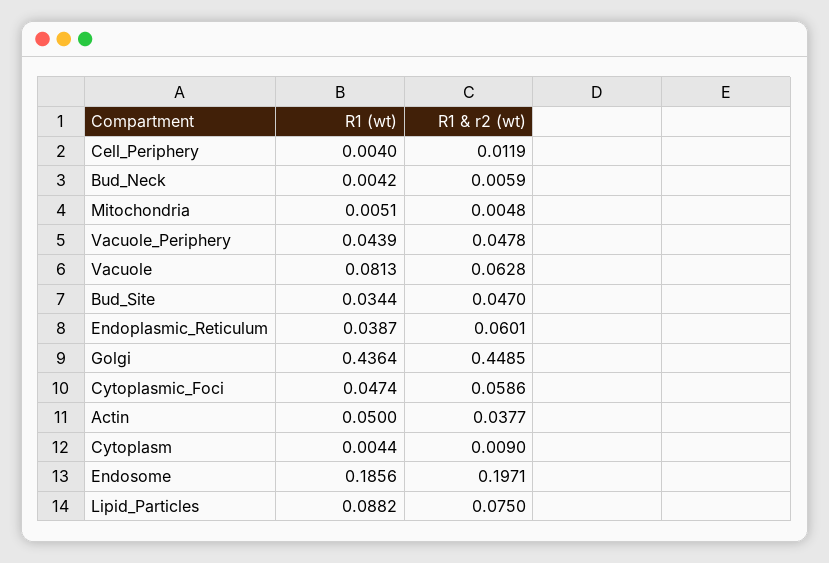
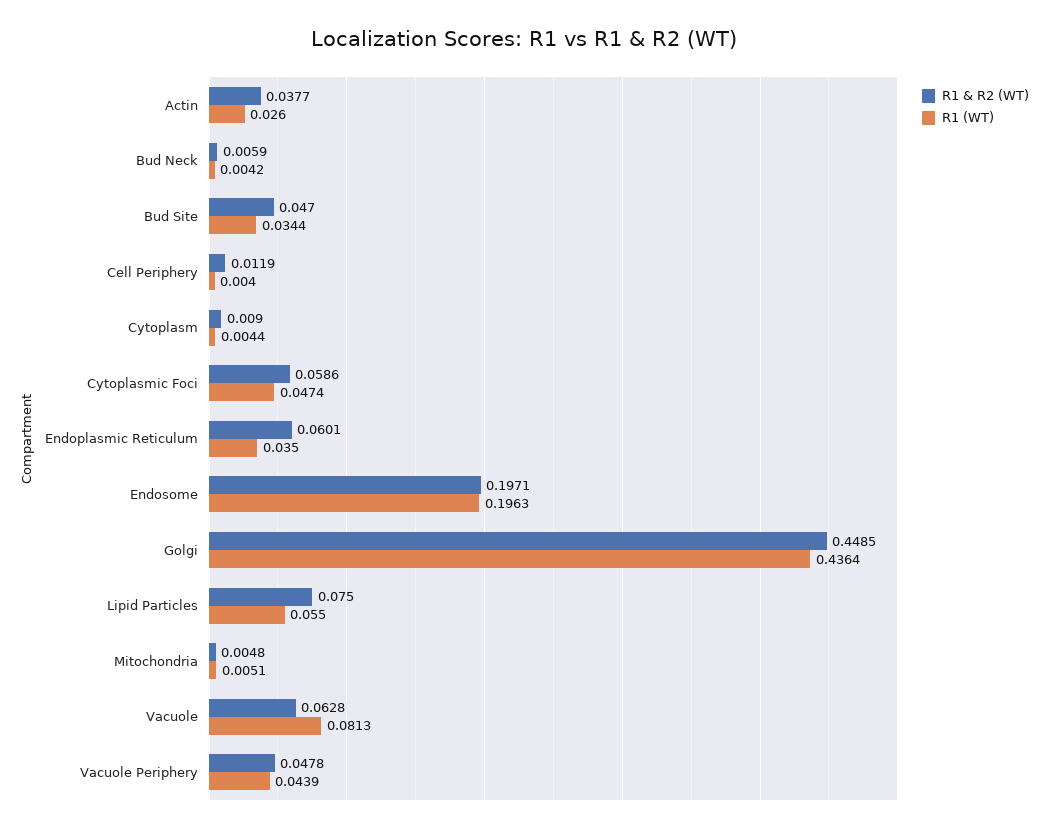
R1 (wt), Endoplasmic_Reticulum: 0.0387 -> 0.035
R1 (wt), Actin: 0.05 -> 0.026
R1 (wt), Endosome: 0.1856 -> 0.1963
R1 (wt), Lipid_Particles: 0.0882 -> 0.055

